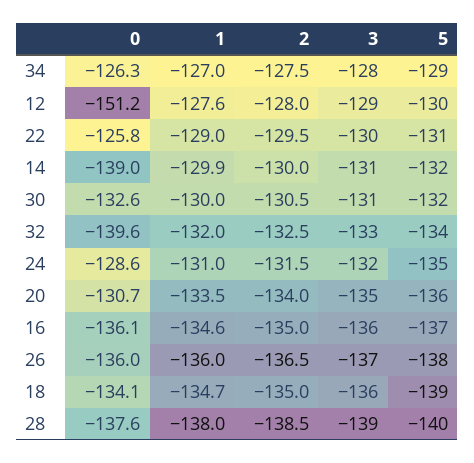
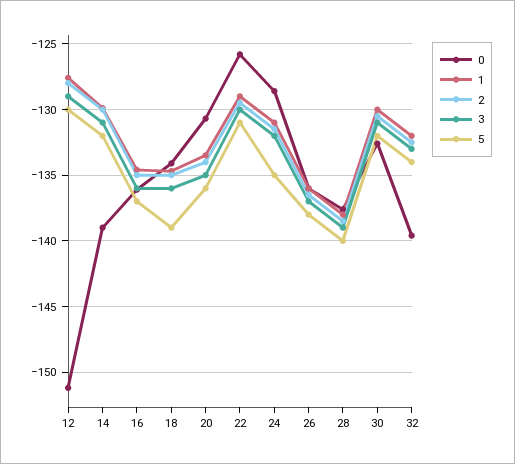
0, 34: -126.3 -> none
1, 34: -127 -> none
2, 34: -127.5 -> none
3, 34: -128 -> none
5, 34: -129 -> none

